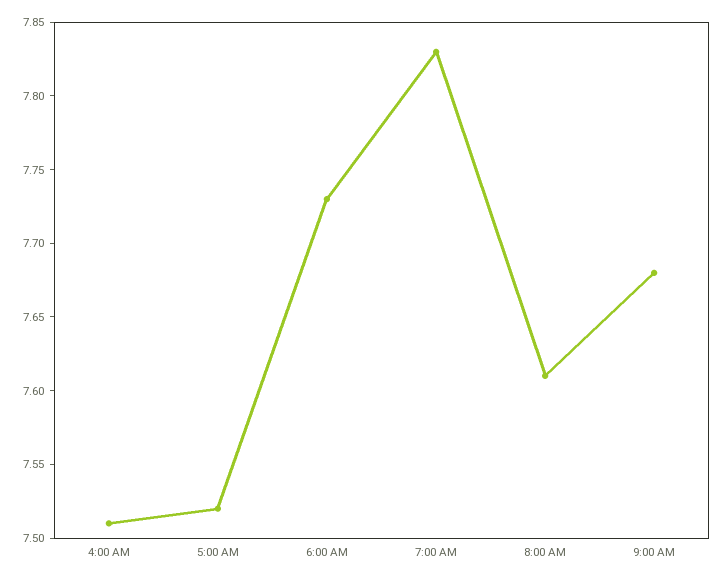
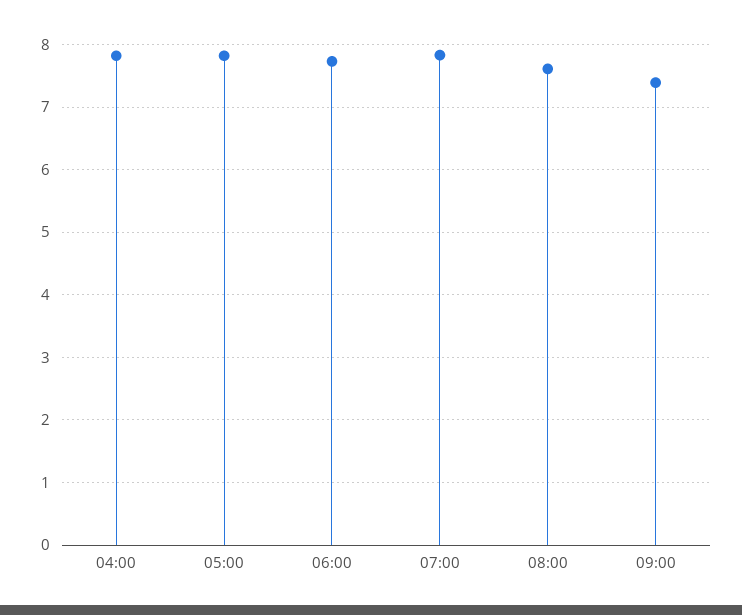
4:00 AM: 7.51 -> 7.8
5:00 AM: 7.52 -> 7.8
9:00 AM: 7.68 -> 7.4

